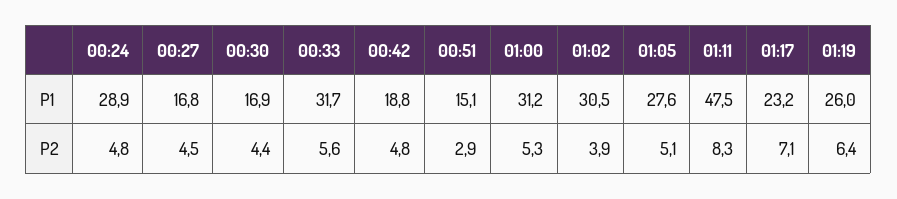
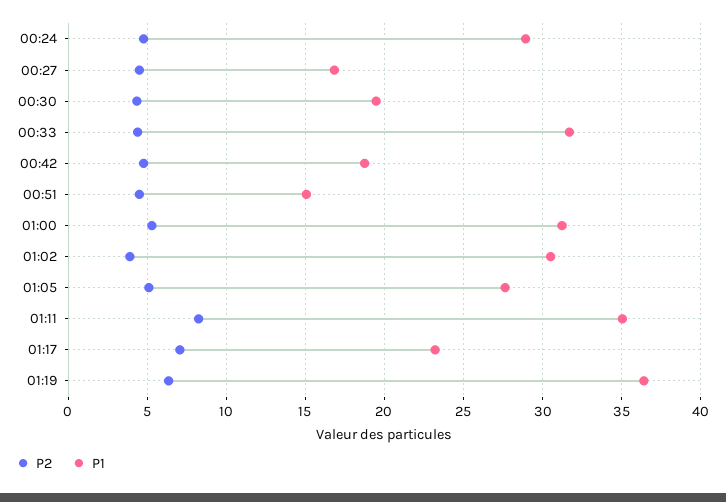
P1, 00:30: 16.9 -> 19.5
P1, 01:11: 47.5 -> 35
P1, 01:19: 26 -> 36.5
P2, 00:33: 5.6 -> 4.5
P2, 00:51: 2.9 -> 4.5

